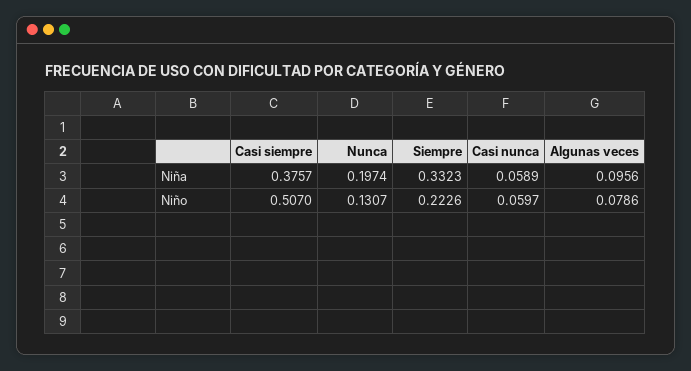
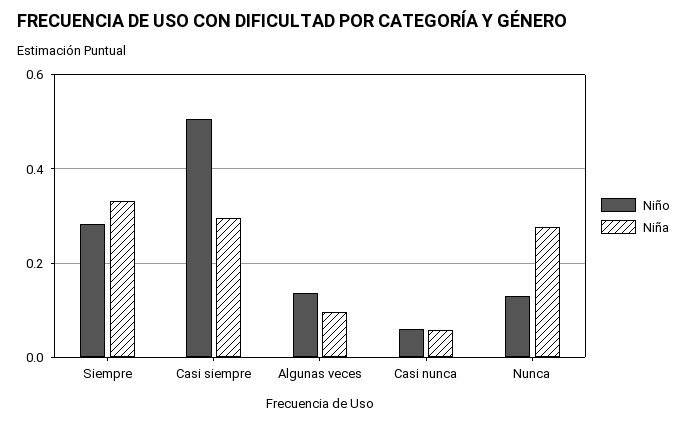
Niña, Casi siempre: 0.3757 -> 0.3
Niña, Nunca: 0.1974 -> 0.28
Niño, Siempre: 0.2226 -> 0.28
Niño, Algunas veces: 0.0786 -> 0.14

